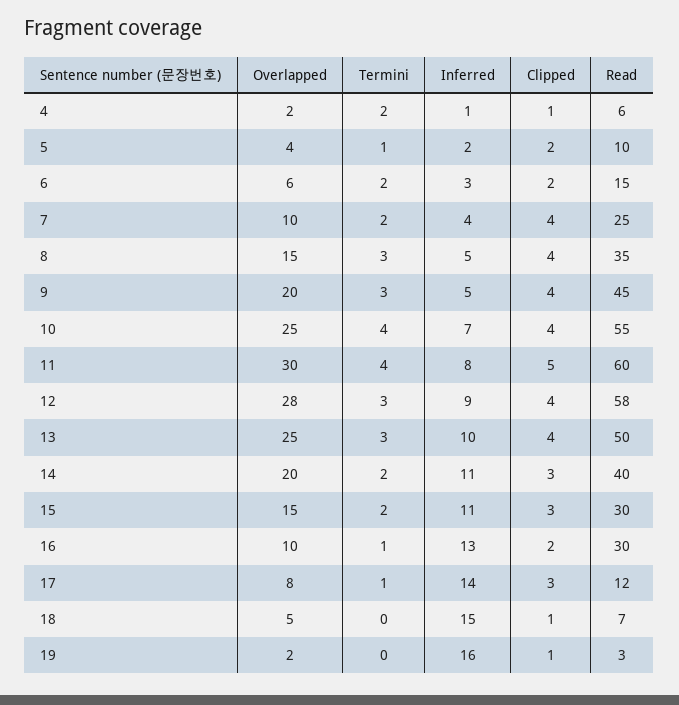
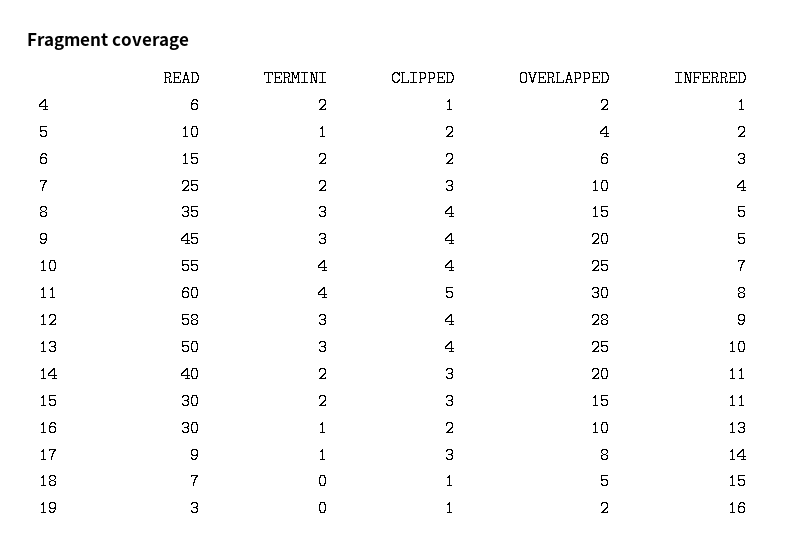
Clipped, 7: 4 -> 3
Read, 17: 12 -> 9

